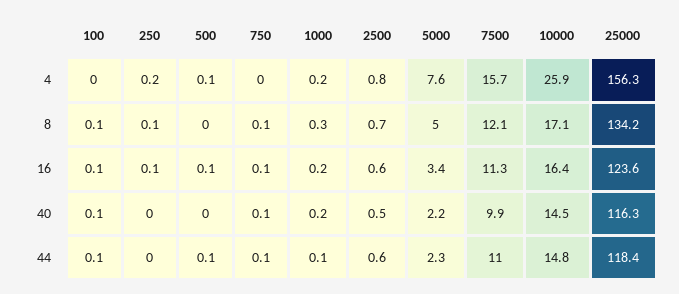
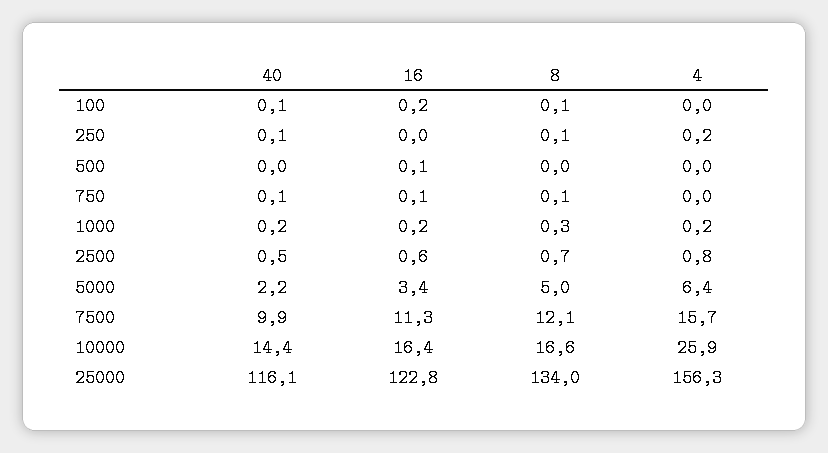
500, 4: 0.1 -> 0
5000, 4: 7.6 -> 6.4
10000, 8: 17.1 -> 16.6
25000, 8: 134.2 -> 134
100, 16: 0.1 -> 0.2
250, 16: 0.1 -> 0
25000, 16: 123.6 -> 122.8
250, 40: 0 -> 0.1
10000, 40: 14.5 -> 14.4
25000, 40: 116.3 -> 116.1
100, 44: 0.1 -> none
250, 44: 0 -> none
500, 44: 0.1 -> none
750, 44: 0.1 -> none
1000, 44: 0.1 -> none
2500, 44: 0.6 -> none
5000, 44: 2.3 -> none
7500, 44: 11 -> none
10000, 44: 14.8 -> none
25000, 44: 118.4 -> none

